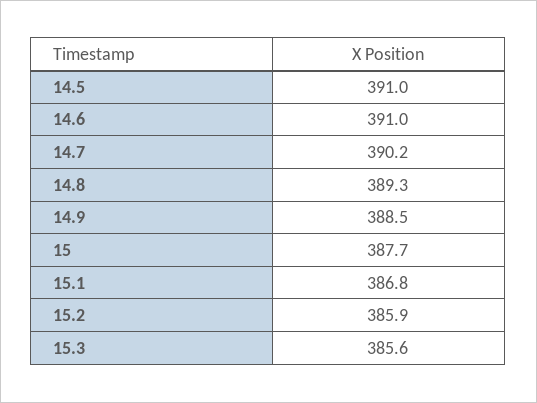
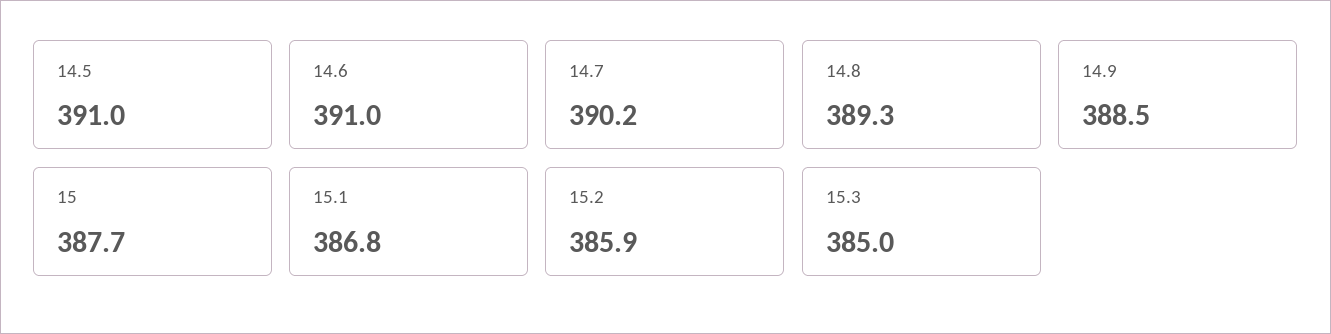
15.3: 385.6 -> 385

